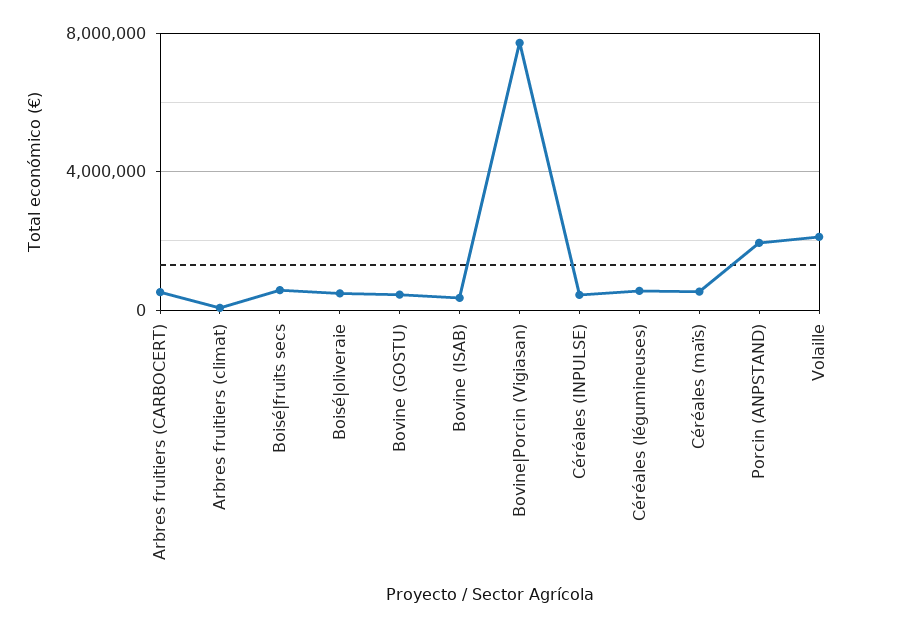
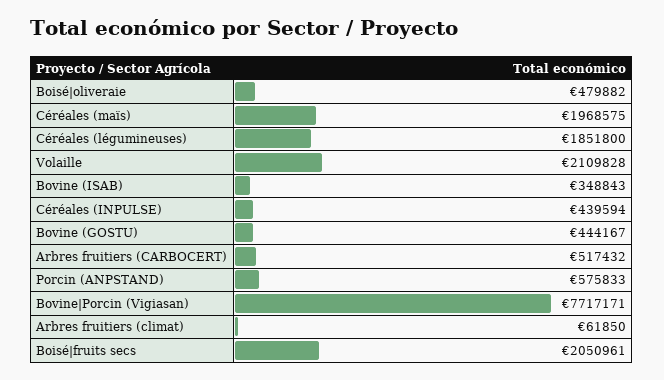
Boisé|fruits secs: 500000 -> 2050961
Céréales (légumineuses): 500000 -> 1851800
Céréales (maïs): 500000 -> 1968575
Porcin (ANPSTAND): 2000000 -> 575833

